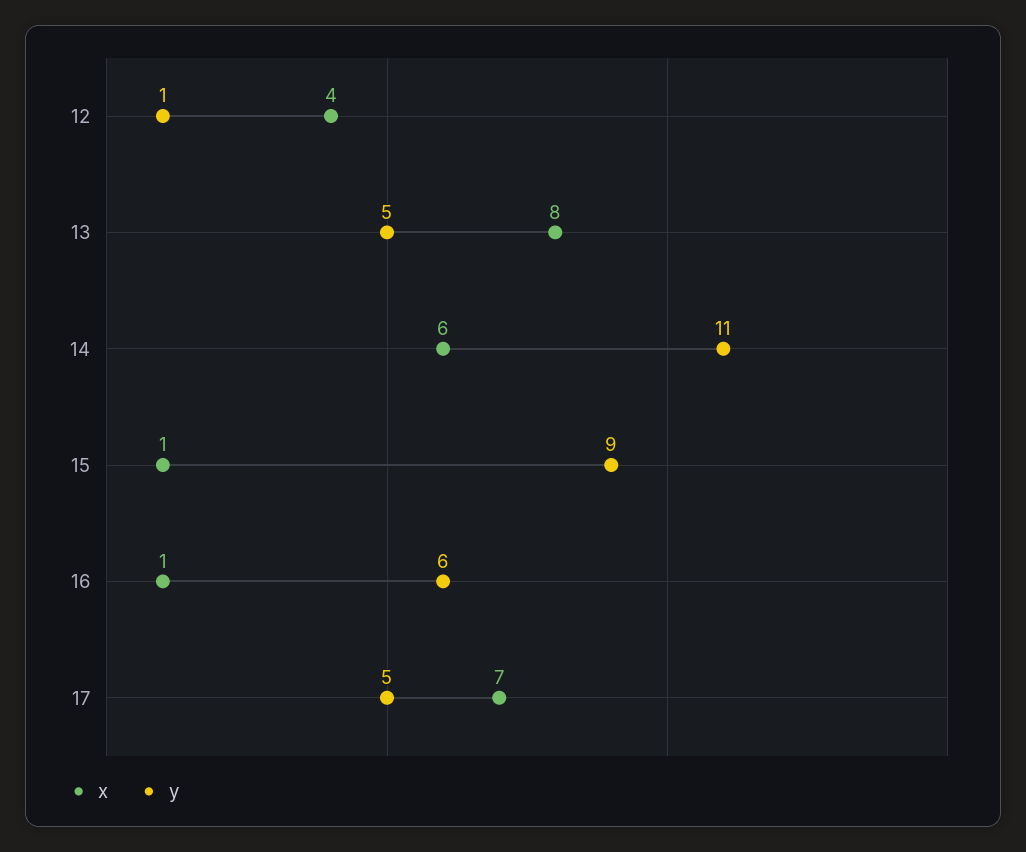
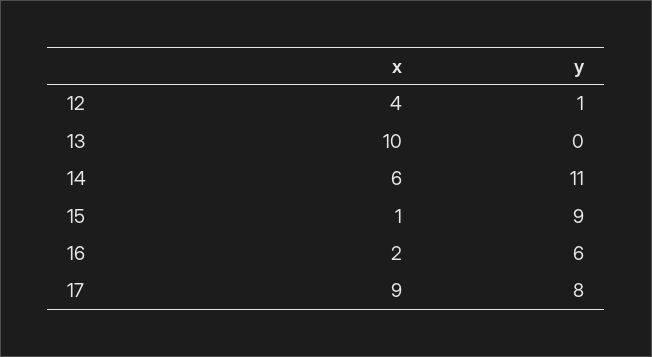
x, 13: 8 -> 10
y, 13: 5 -> 0
x, 16: 1 -> 2
x, 17: 7 -> 9
y, 17: 5 -> 8

